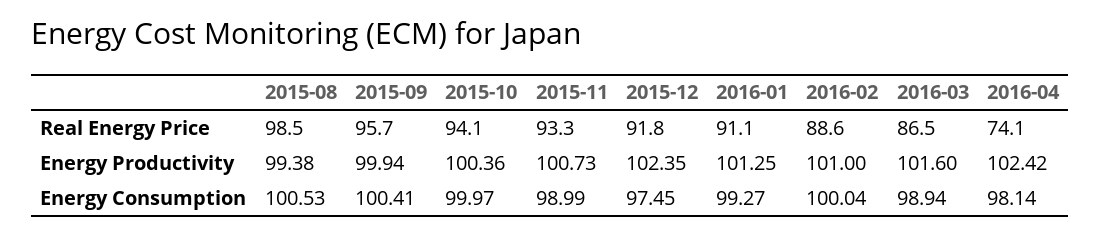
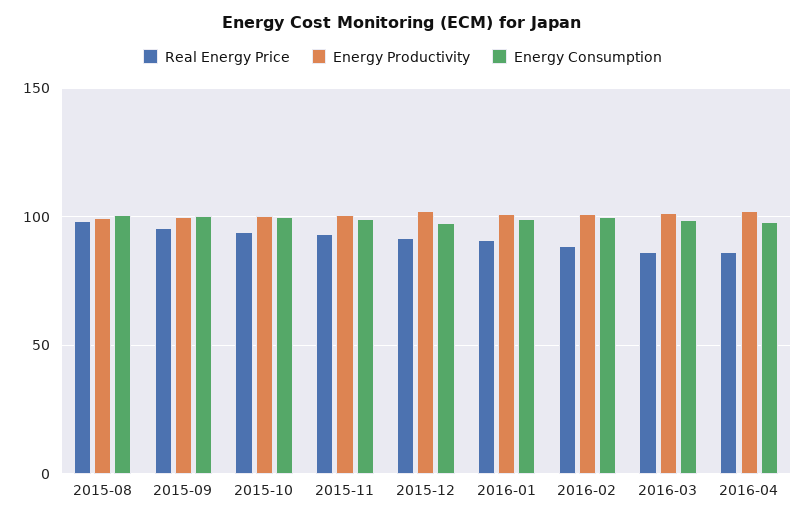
Real Energy Price, 2016-04: 74.1 -> 85

